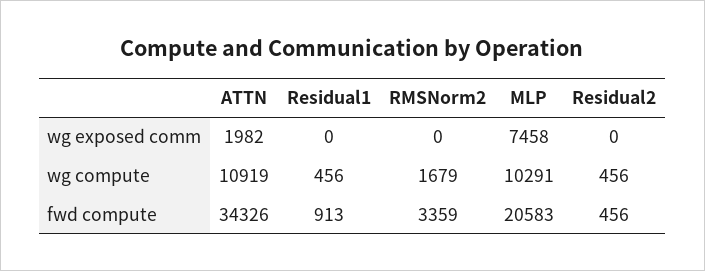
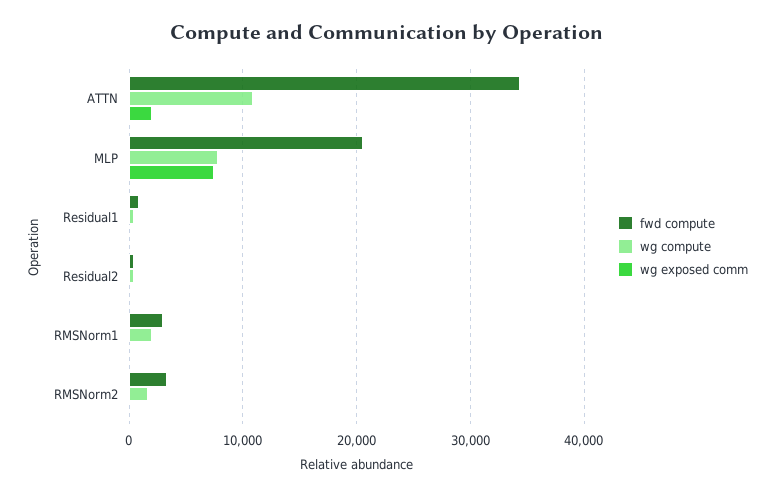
wg compute, MLP: 10291 -> 8000
fwd compute, RMSNorm1: none -> 3000
wg compute, RMSNorm1: none -> 2000
wg exposed comm, RMSNorm1: none -> 0

